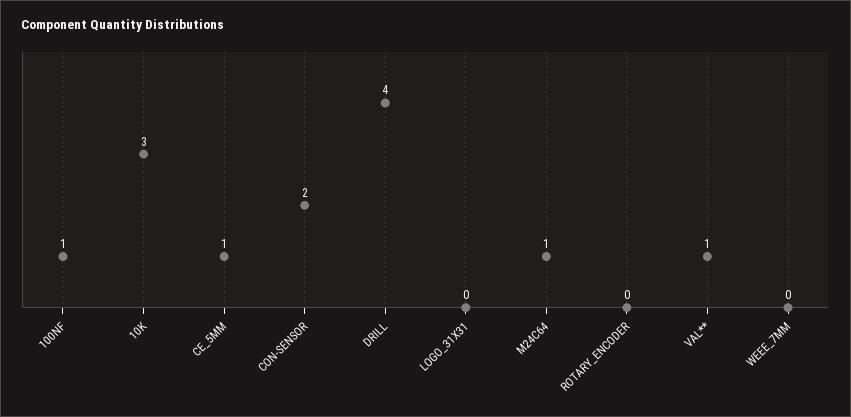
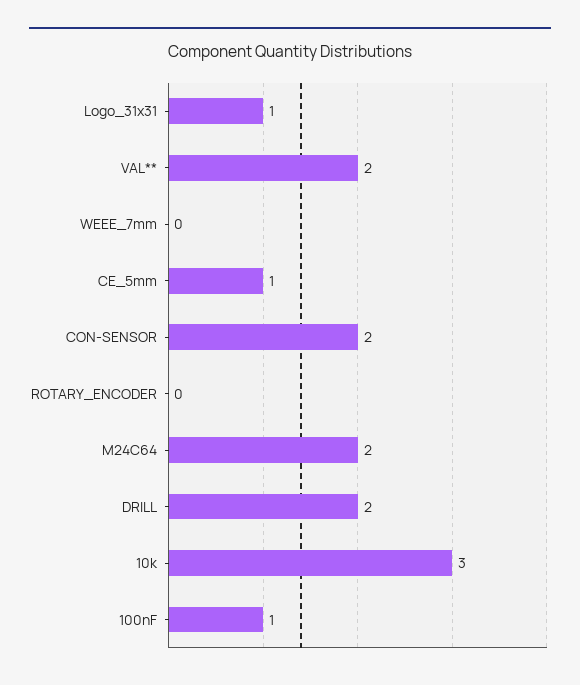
DRILL: 4 -> 2
LOGO_31X31: 0 -> 1
M24C64: 1 -> 2
VAL**: 1 -> 2

